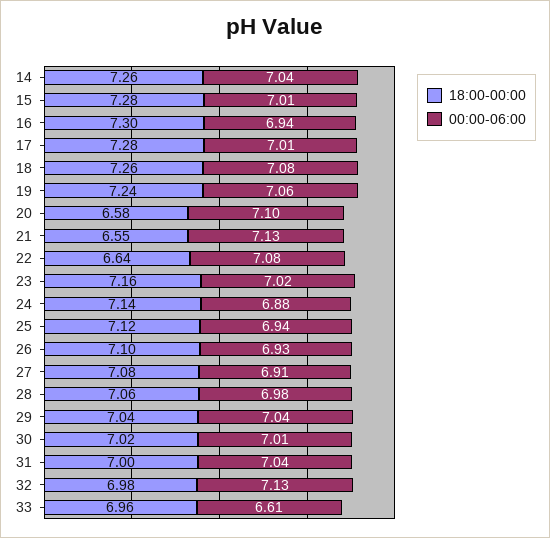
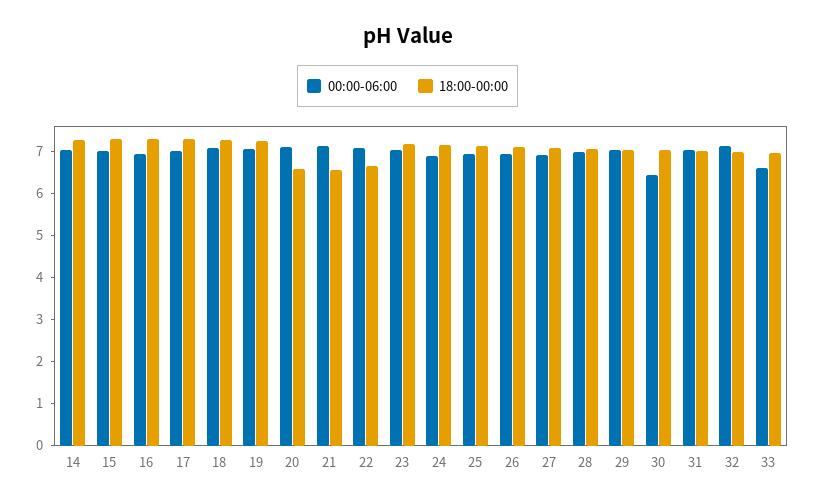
00:00-06:00, 30: 7.01 -> 6.4

